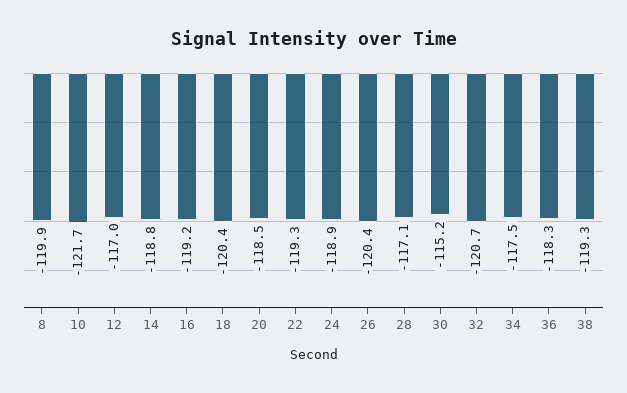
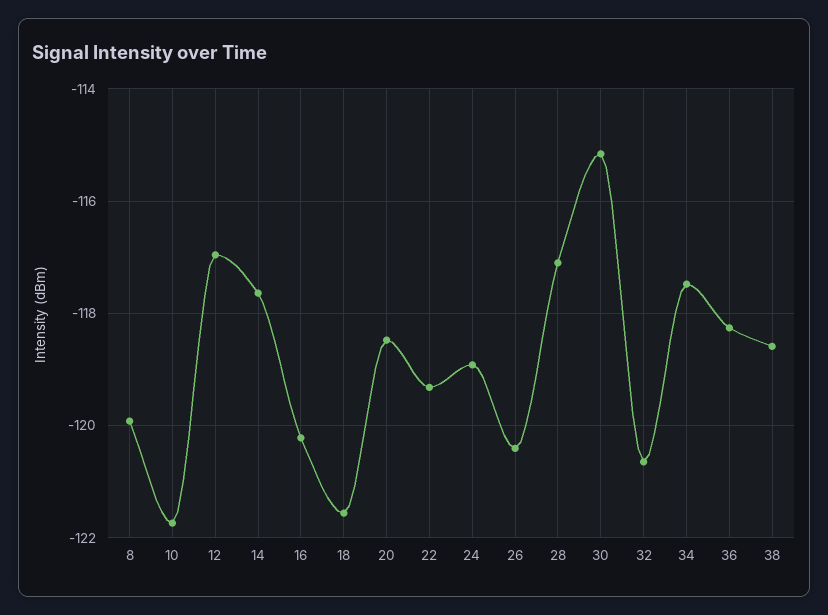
14: -118.8 -> -117.6
16: -119.2 -> -120.2
18: -120.4 -> -121.6
38: -119.3 -> -118.6

